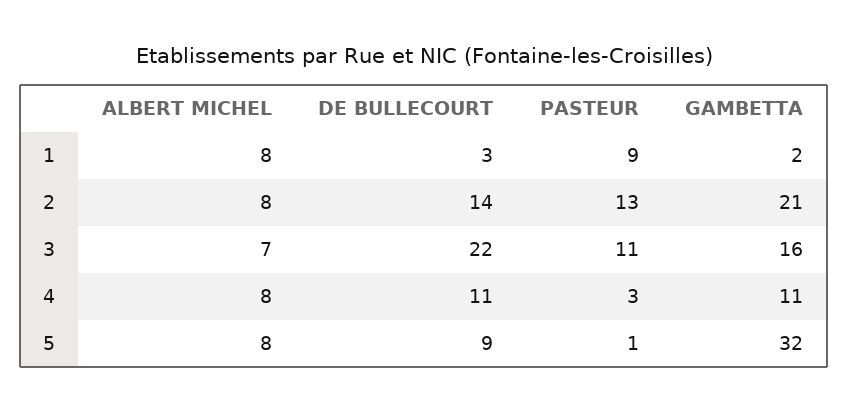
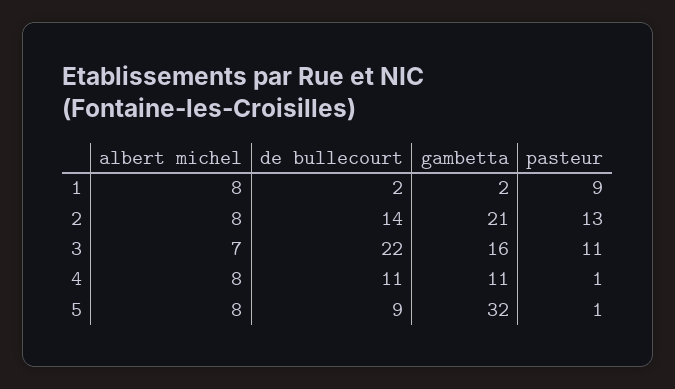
DE BULLECOURT, 1: 3 -> 2
PASTEUR, 4: 3 -> 1

